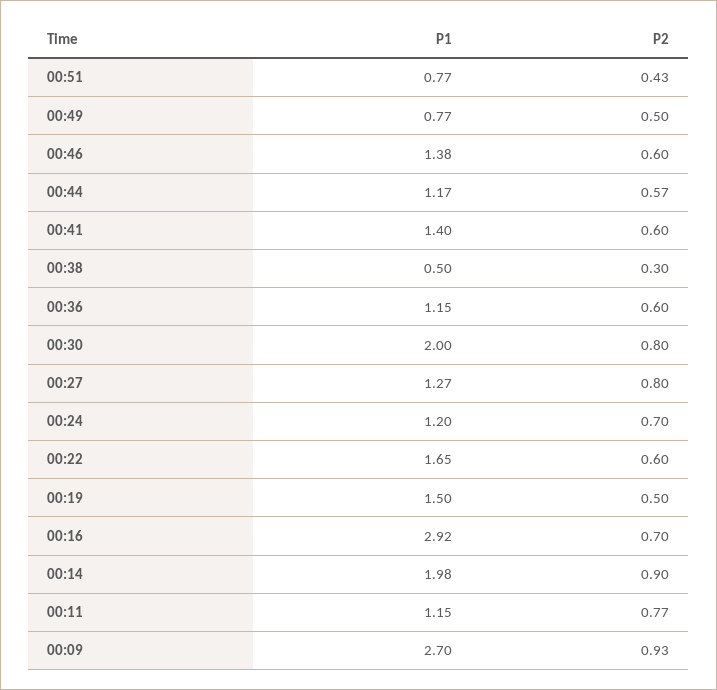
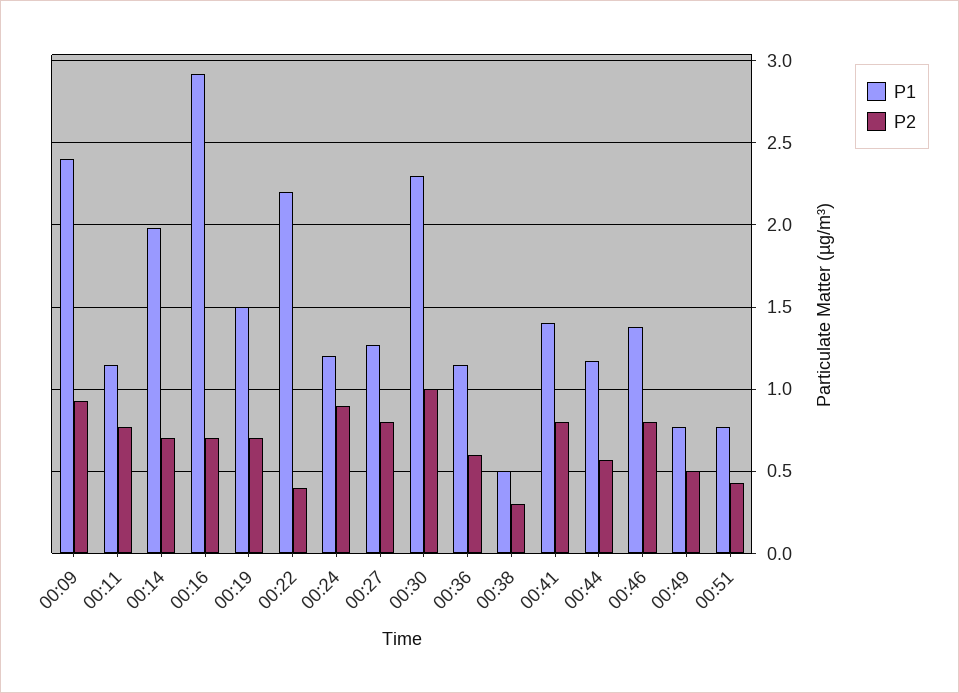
P2, 00:46: 0.6 -> 0.8
P2, 00:41: 0.6 -> 0.8
P1, 00:30: 2 -> 2.3
P2, 00:30: 0.8 -> 1
P2, 00:24: 0.7 -> 0.9
P1, 00:22: 1.65 -> 2.2
P2, 00:22: 0.6 -> 0.4
P2, 00:19: 0.5 -> 0.7
P2, 00:14: 0.9 -> 0.7
P1, 00:09: 2.7 -> 2.4

